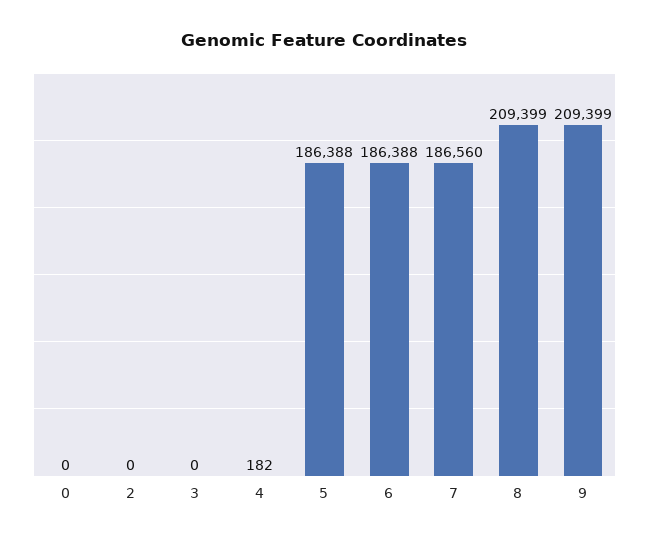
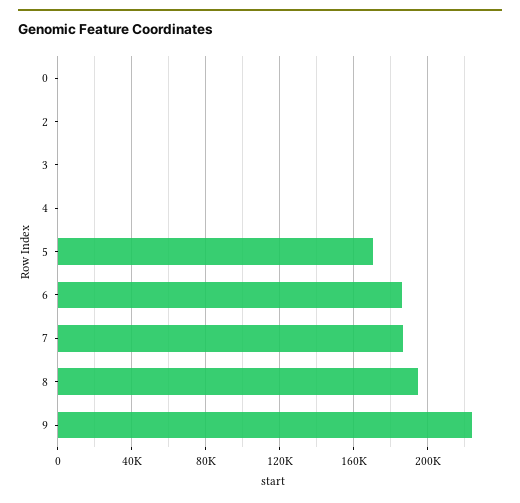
5: 186388 -> 170000
8: 209399 -> 195000
9: 209399 -> 225000

